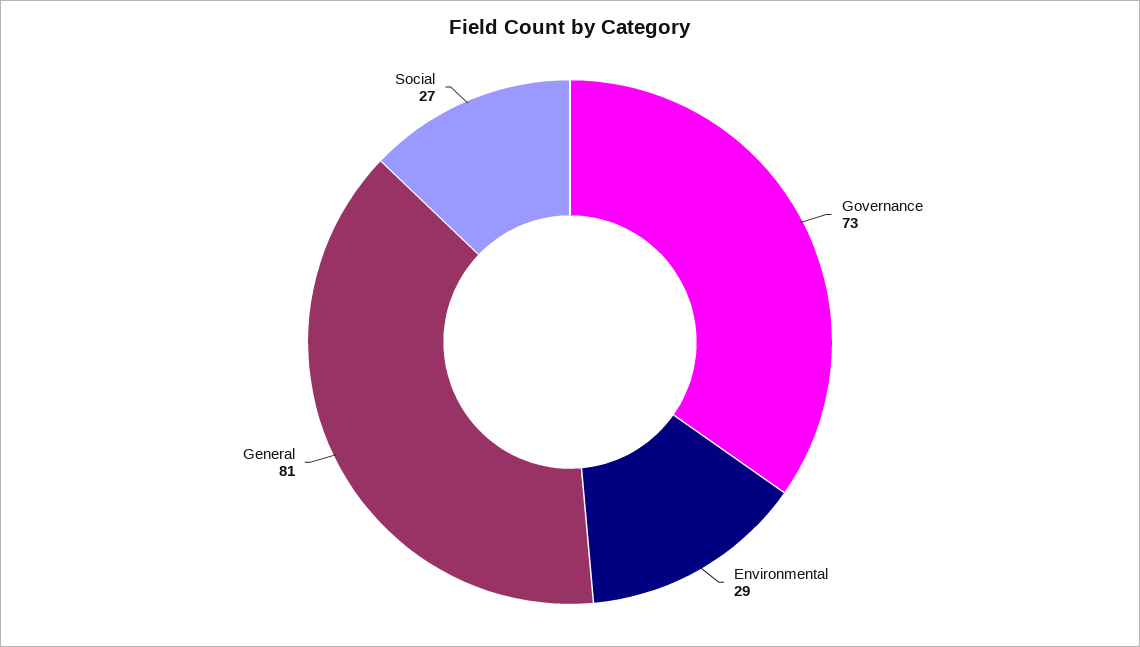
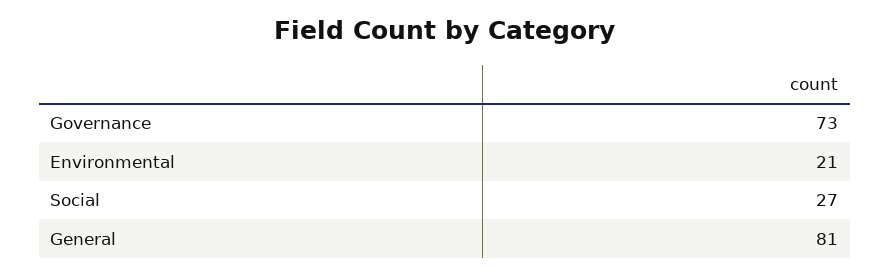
Environmental: 29 -> 21

